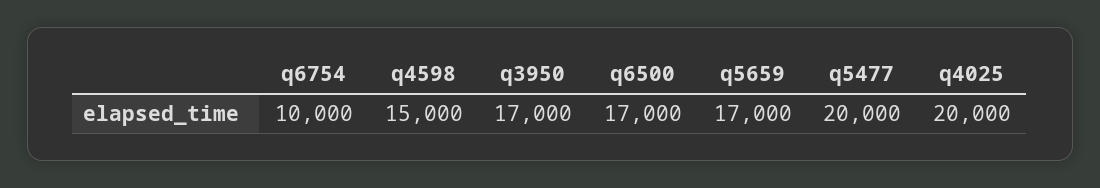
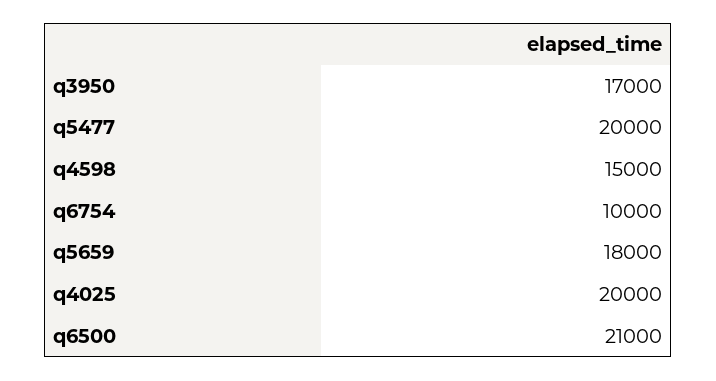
q6500: 17000 -> 21000
q5659: 17000 -> 18000

